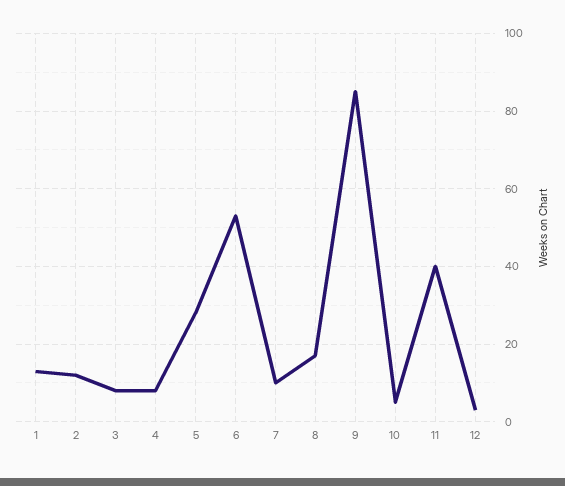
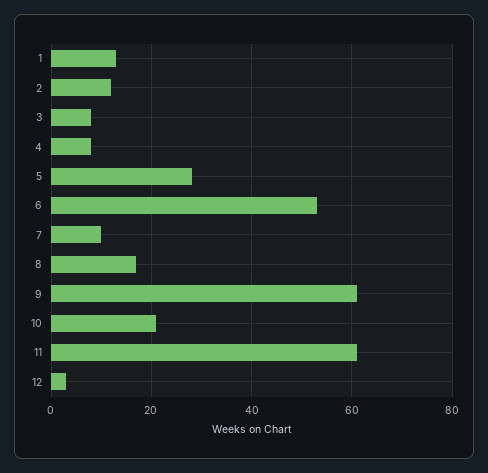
9: 85 -> 60
10: 5 -> 20
11: 40 -> 60

